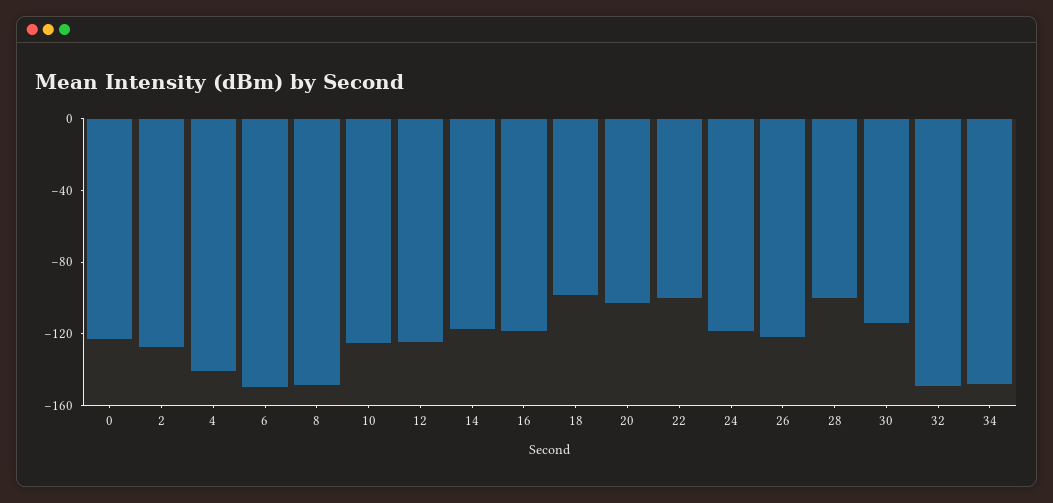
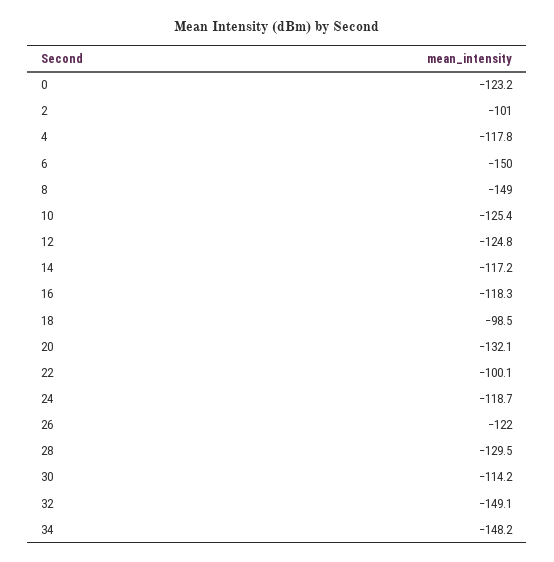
2: -130 -> -101
4: -140 -> -117.8
20: -100 -> -132.1
28: -100 -> -129.5

